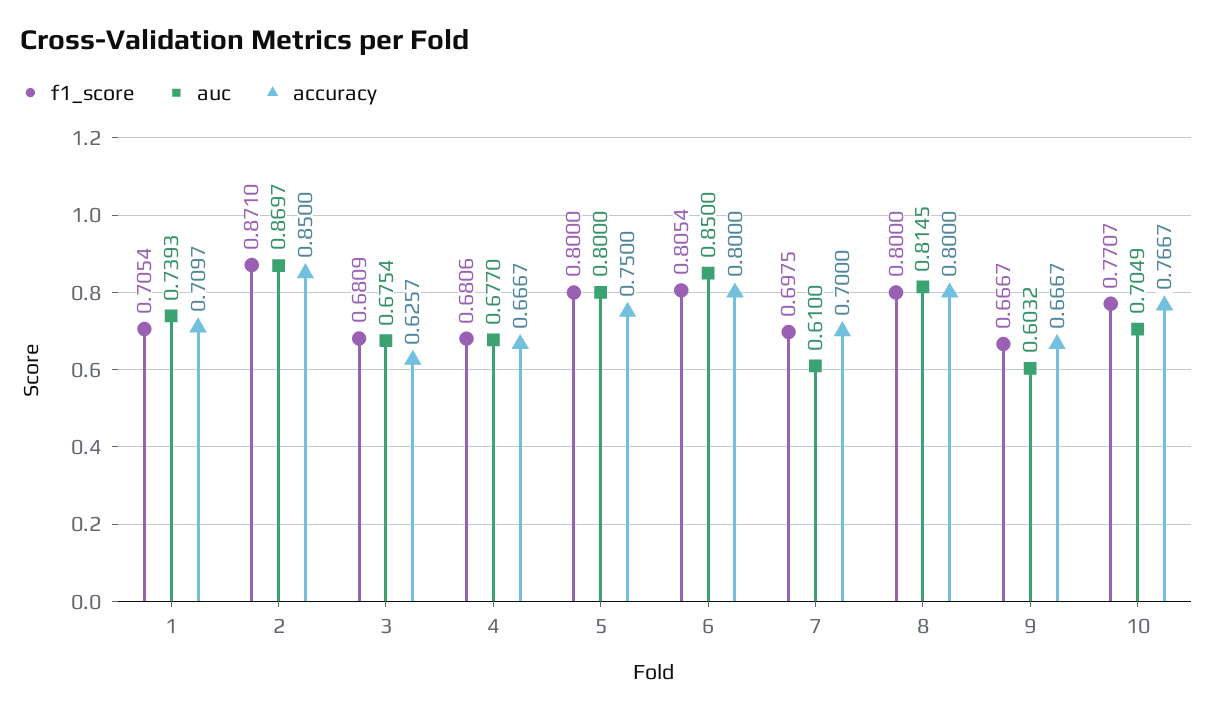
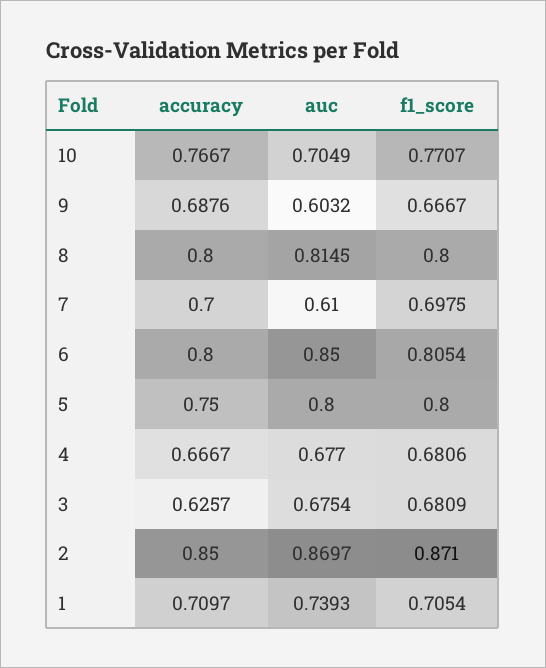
accuracy, 9: 0.6667 -> 0.6876

